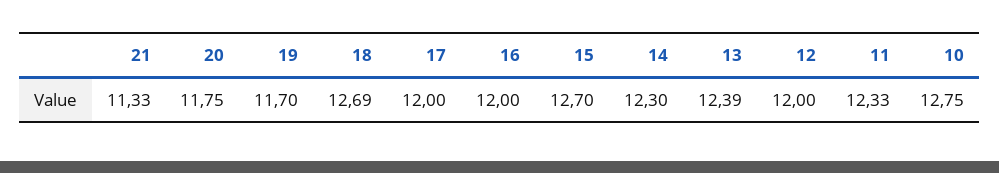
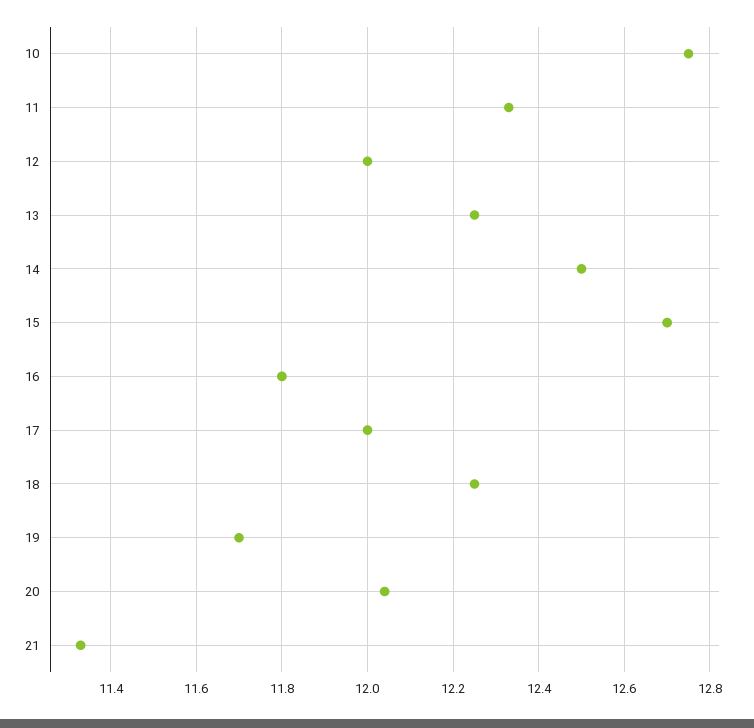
20: 11.75 -> 12.05
18: 12.69 -> 12.25
16: 12 -> 11.8
14: 12.3 -> 12.5
13: 12.39 -> 12.25

